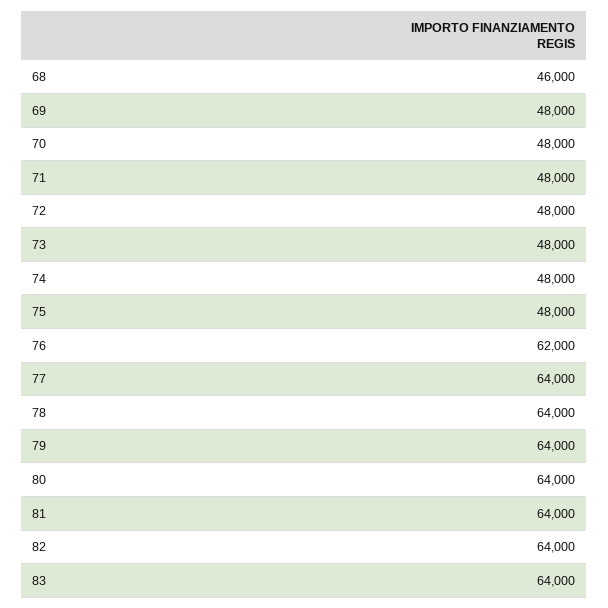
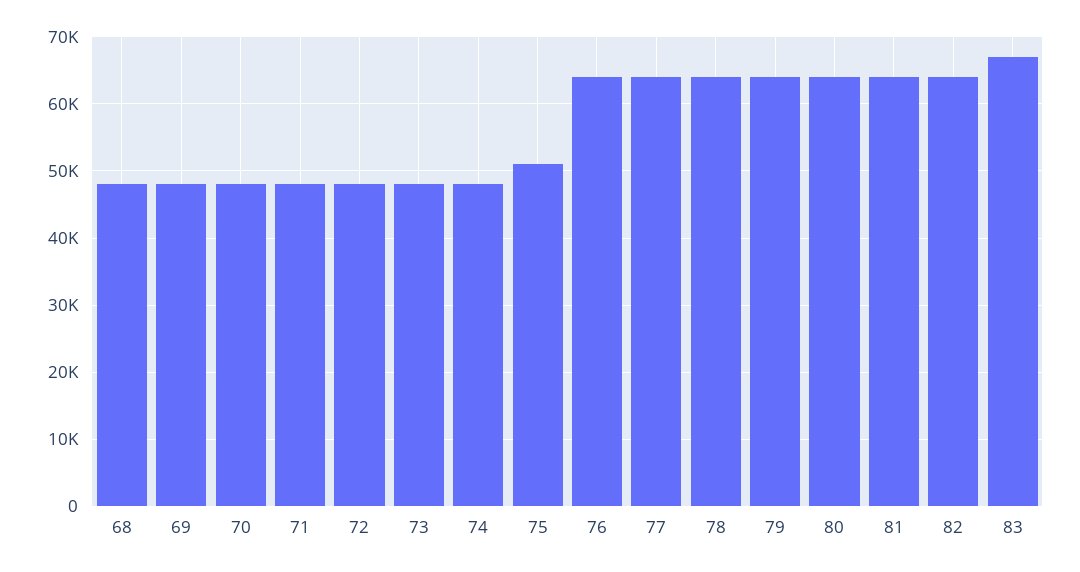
68: 46000 -> 48000
75: 48000 -> 51000
76: 62000 -> 64000
83: 64000 -> 67000

